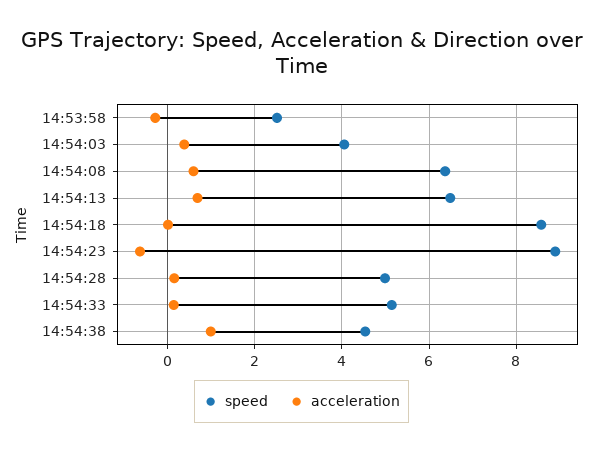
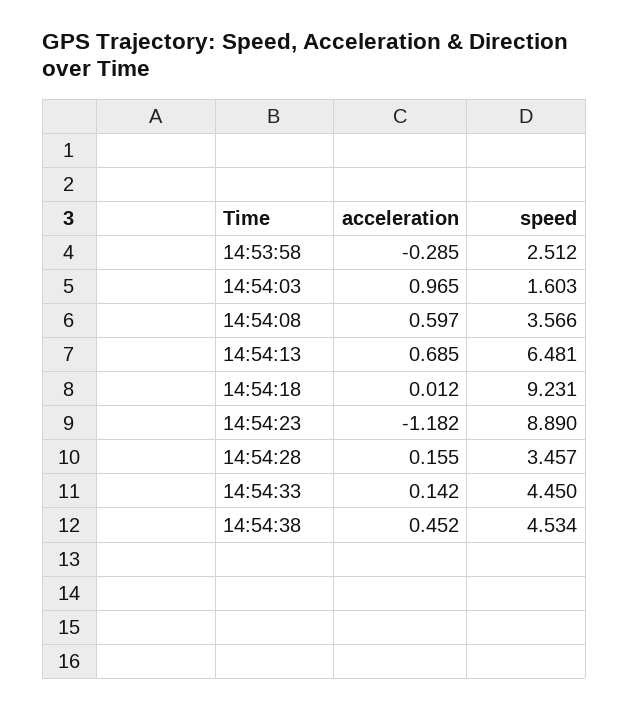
speed, 14:54:03: 4 -> 1.603
acceleration, 14:54:03: 0.4 -> 0.965
speed, 14:54:08: 6.4 -> 3.566
speed, 14:54:18: 8.6 -> 9.231
acceleration, 14:54:23: -0.6 -> -1.182
speed, 14:54:28: 5 -> 3.457
speed, 14:54:33: 5.2 -> 4.45
acceleration, 14:54:38: 1 -> 0.452

